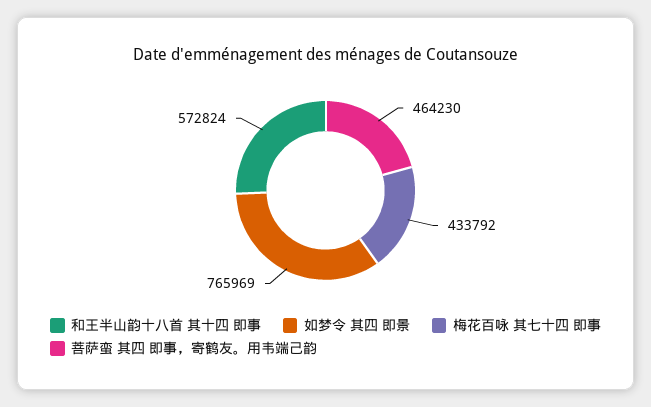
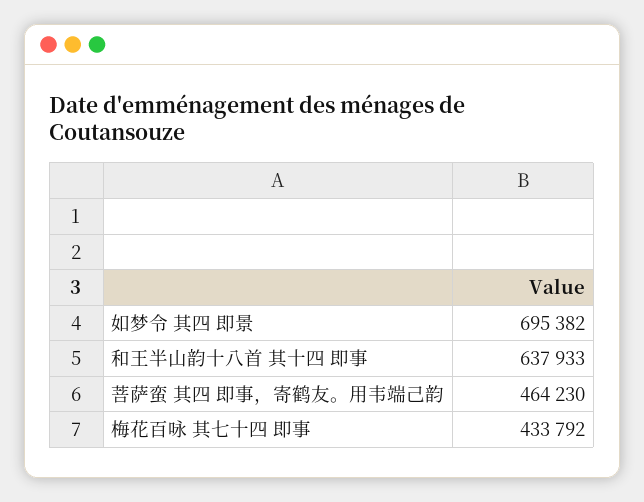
和王半山韵十八首 其十四 即事: 572824 -> 637933
如梦令 其四 即景: 765969 -> 695382

